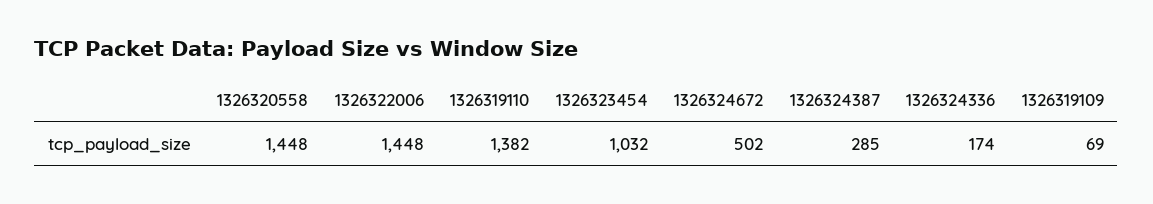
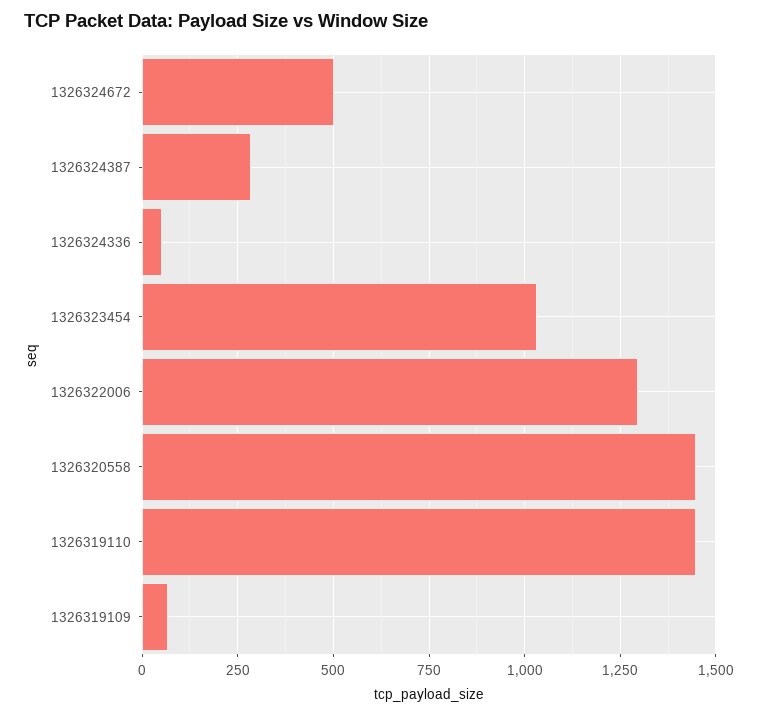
1326322006: 1448 -> 1300
1326319110: 1382 -> 1450
1326324336: 174 -> 50

